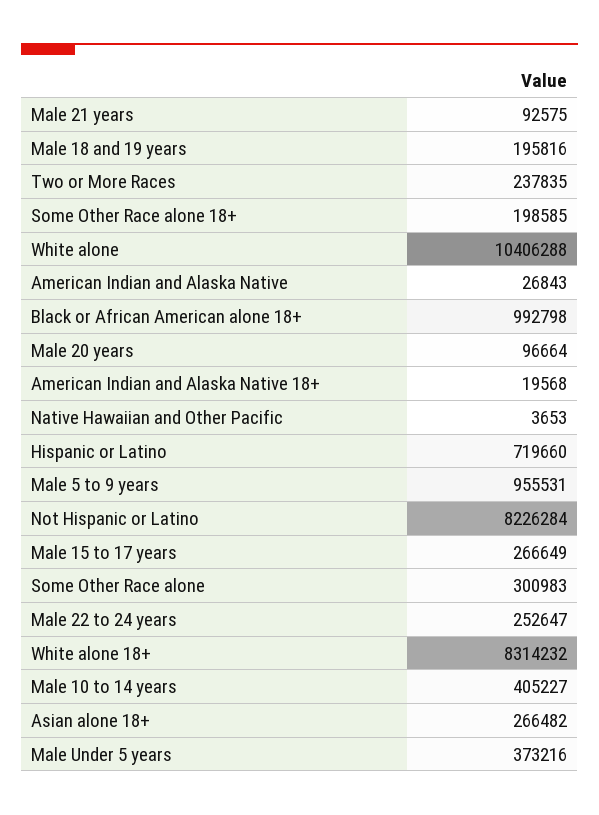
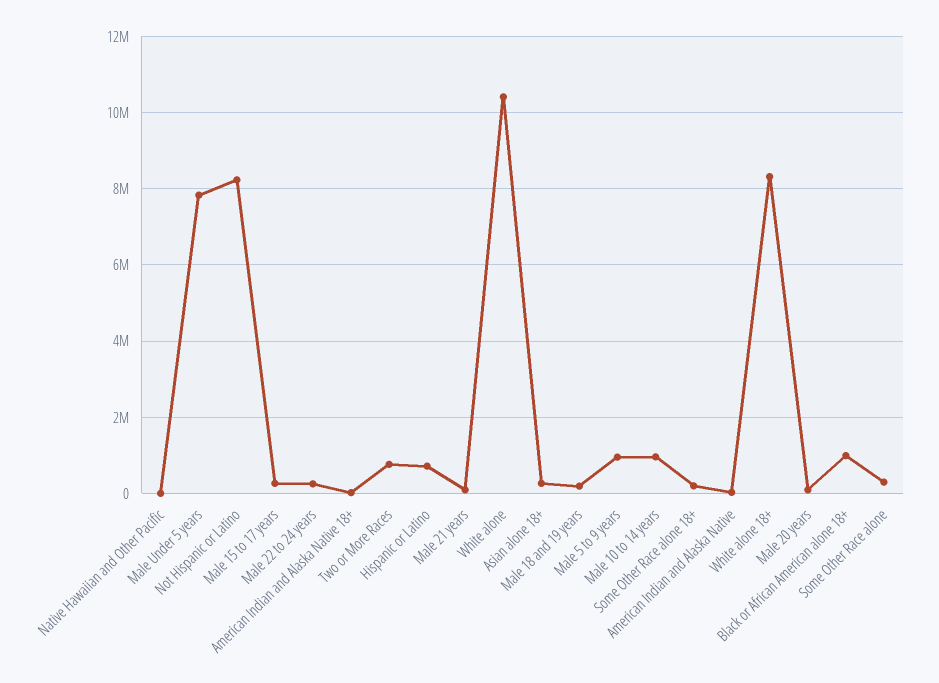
Two or More Races: 237835 -> 800000
Male 10 to 14 years: 405227 -> 1000000
Male Under 5 years: 373216 -> 7800000

